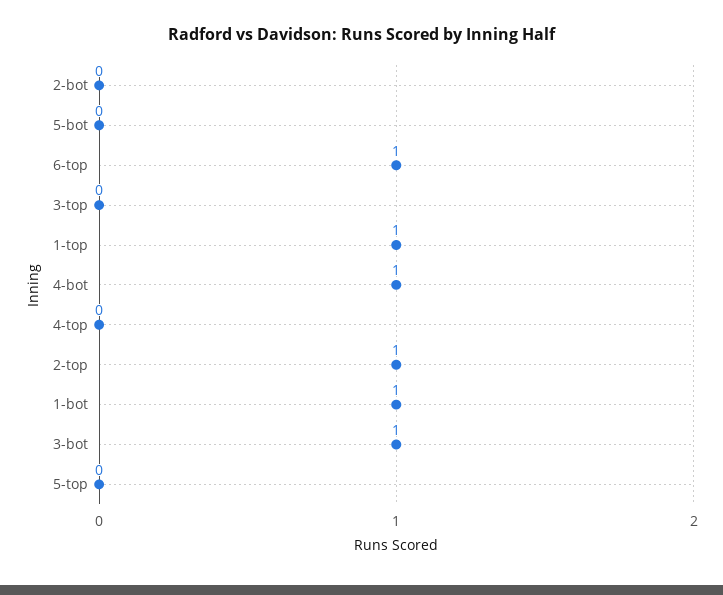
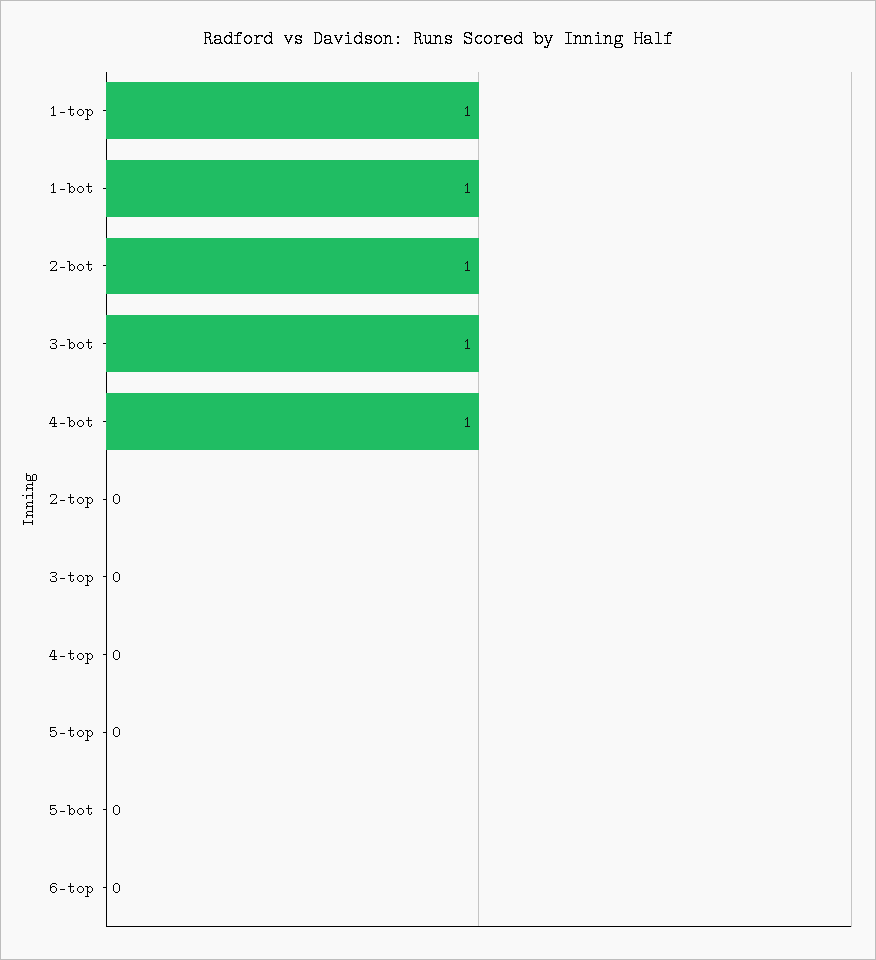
2-bot: 0 -> 1
6-top: 1 -> 0
2-top: 1 -> 0

